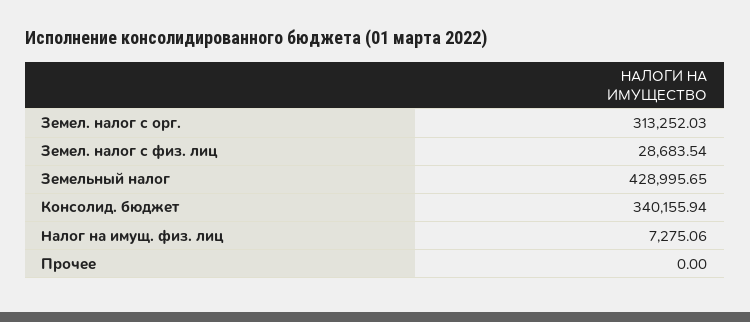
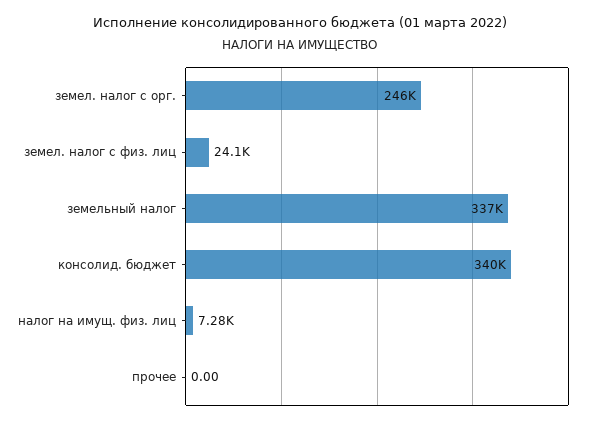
Земел. налог с орг.: 313252.03 -> 246000
Земел. налог с физ. лиц: 28683.54 -> 24100
Земельный налог: 428995.65 -> 337000

